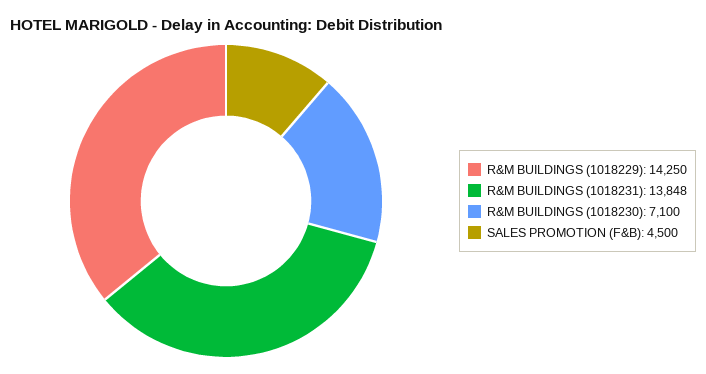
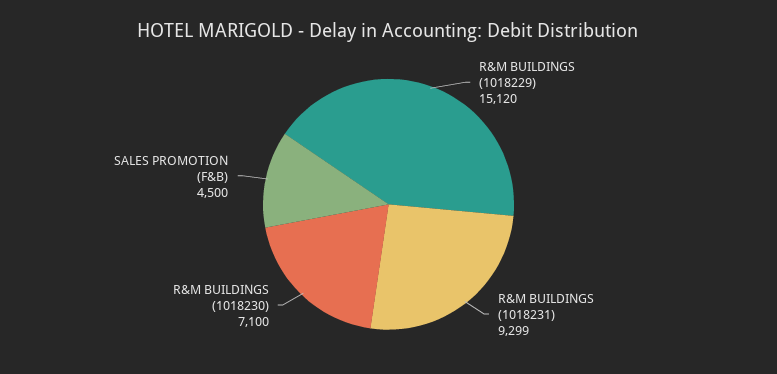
R&M BUILDINGS (1018229): 14250 -> 15120
R&M BUILDINGS (1018231): 13848 -> 9299

